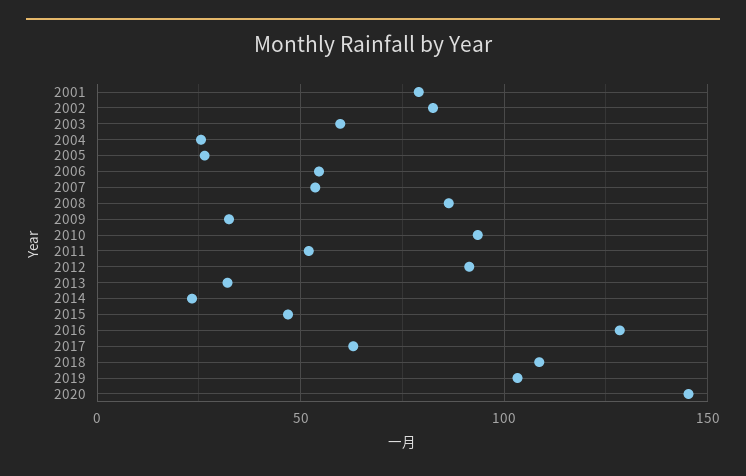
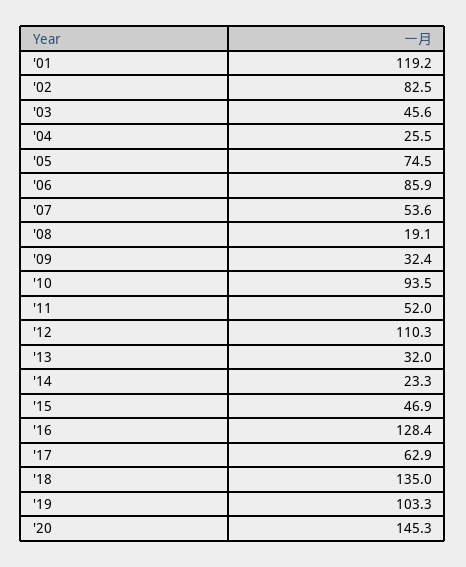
2001: 80 -> 119.2
2003: 60 -> 45.6
2005: 25 -> 74.5
2006: 55 -> 85.9
2008: 85 -> 19.1
2012: 90 -> 110.3
2018: 110 -> 135

